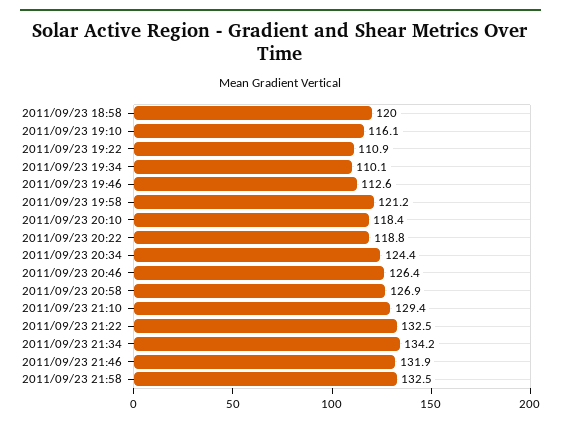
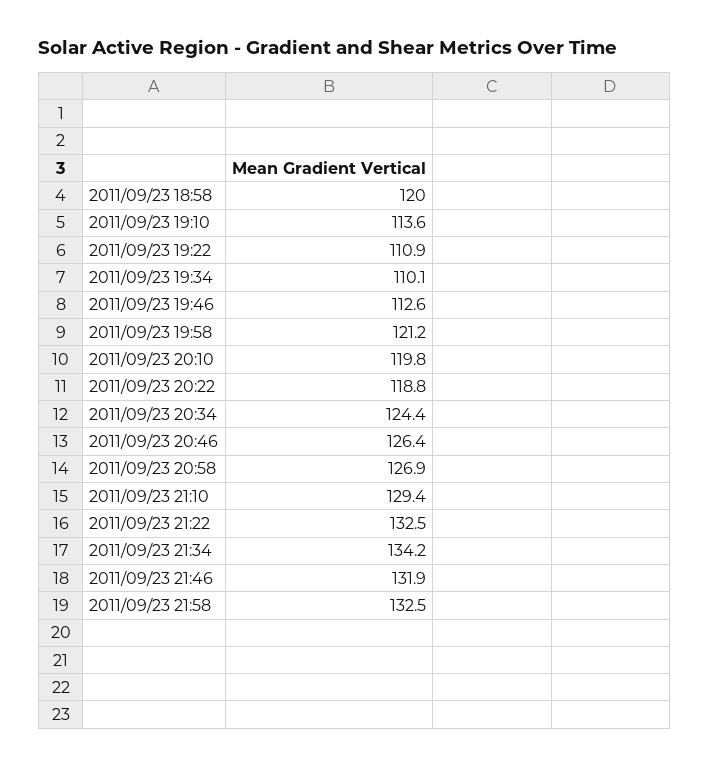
2011/09/23 19:10: 116.1 -> 113.6
2011/09/23 20:10: 118.4 -> 119.8

